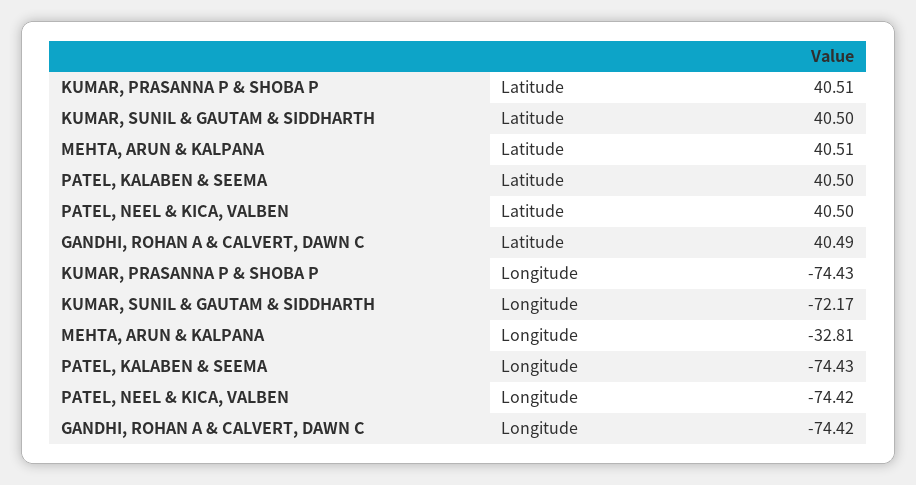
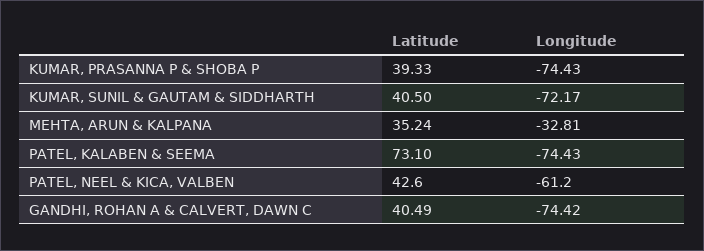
KUMAR, PRASANNA P & SHOBA P, Latitude: 40.51 -> 39.33
MEHTA, ARUN & KALPANA, Latitude: 40.51 -> 35.24
PATEL, KALABEN & SEEMA, Latitude: 40.5 -> 73.1
PATEL, NEEL & KICA, VALBEN, Latitude: 40.5 -> 42.6
PATEL, NEEL & KICA, VALBEN, Longitude: -74.42 -> -61.2

